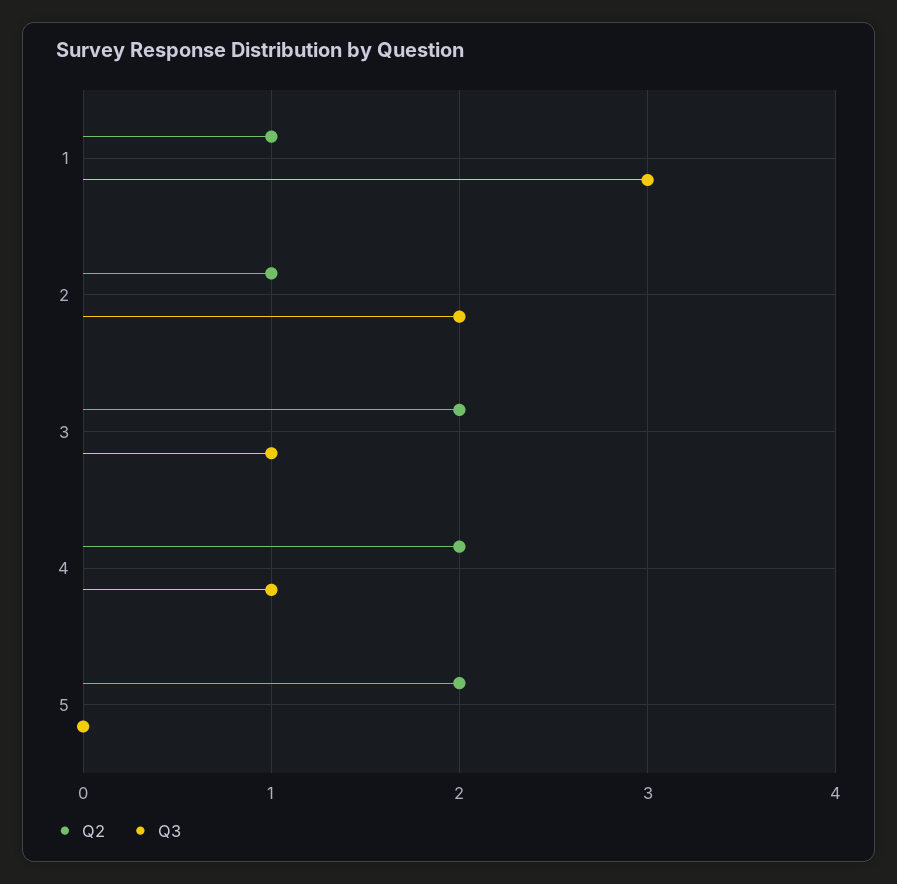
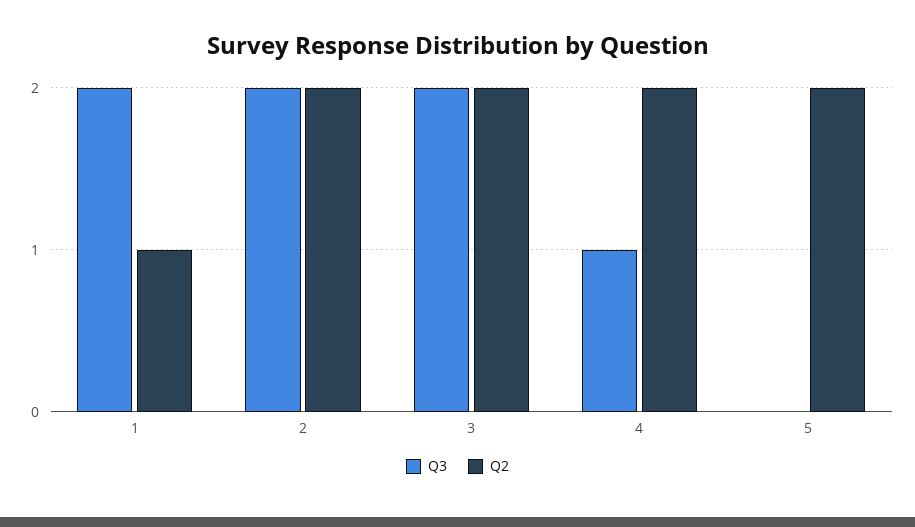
Q3, 1: 3 -> 2
Q2, 2: 1 -> 2
Q3, 3: 1 -> 2

